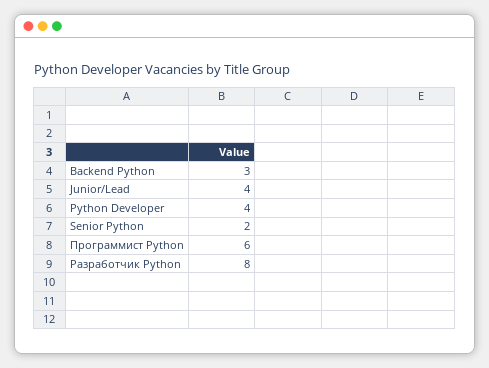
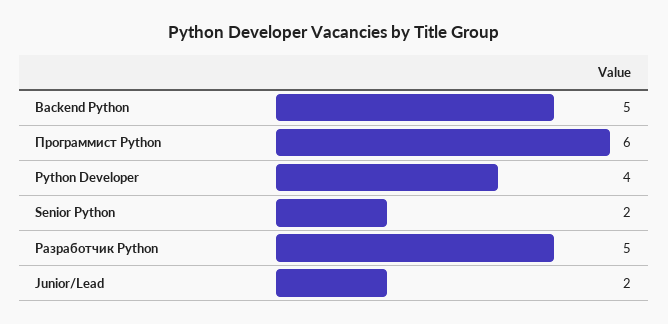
Backend Python: 3 -> 5
Junior/Lead: 4 -> 2
Разработчик Python: 8 -> 5

